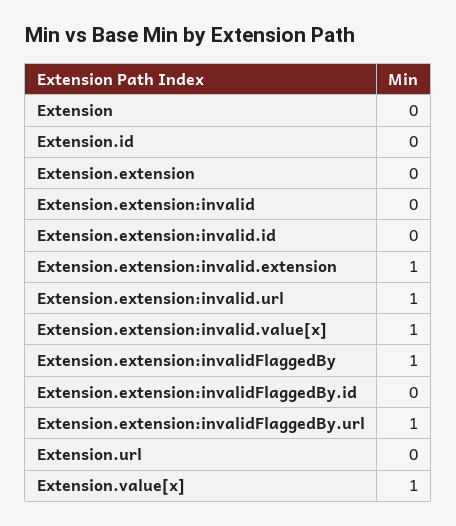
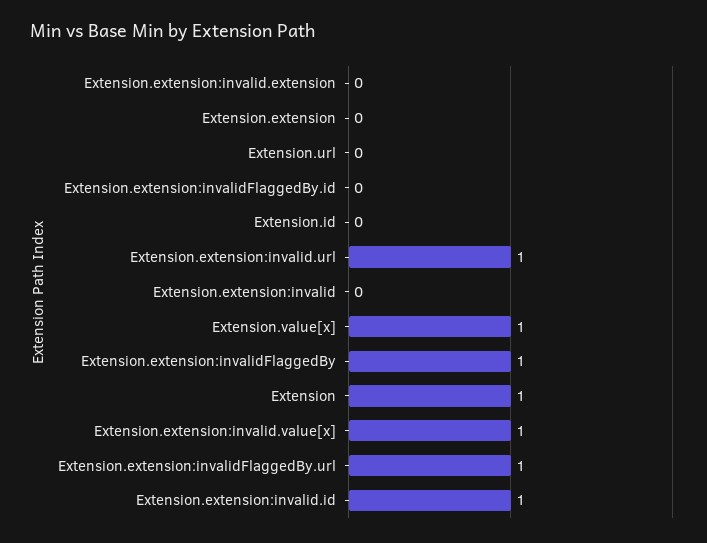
Extension: 0 -> 1
Extension.extension:invalid.id: 0 -> 1
Extension.extension:invalid.extension: 1 -> 0

